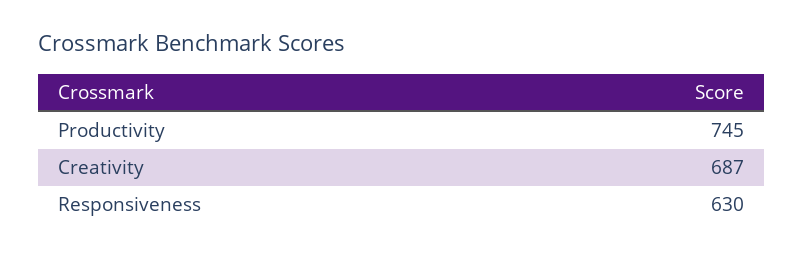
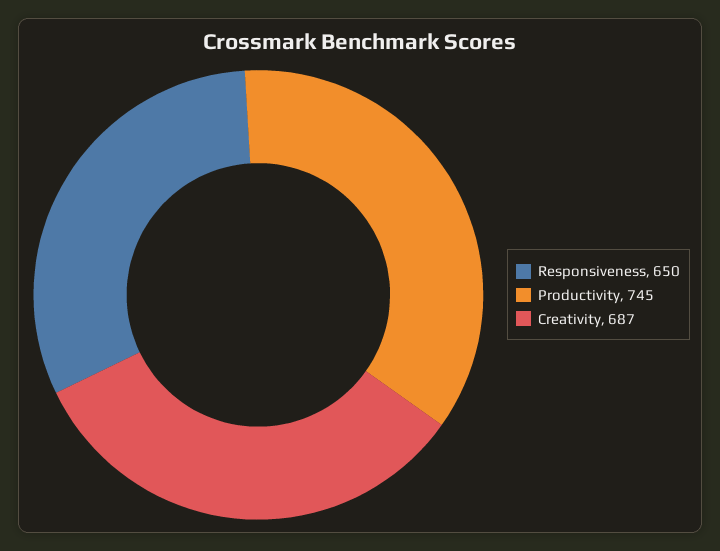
Responsiveness: 630 -> 650

